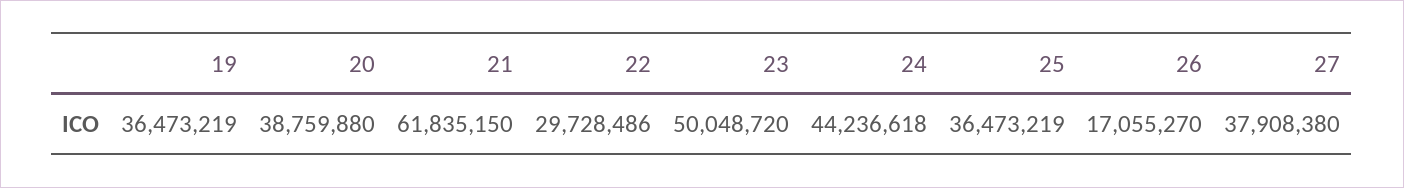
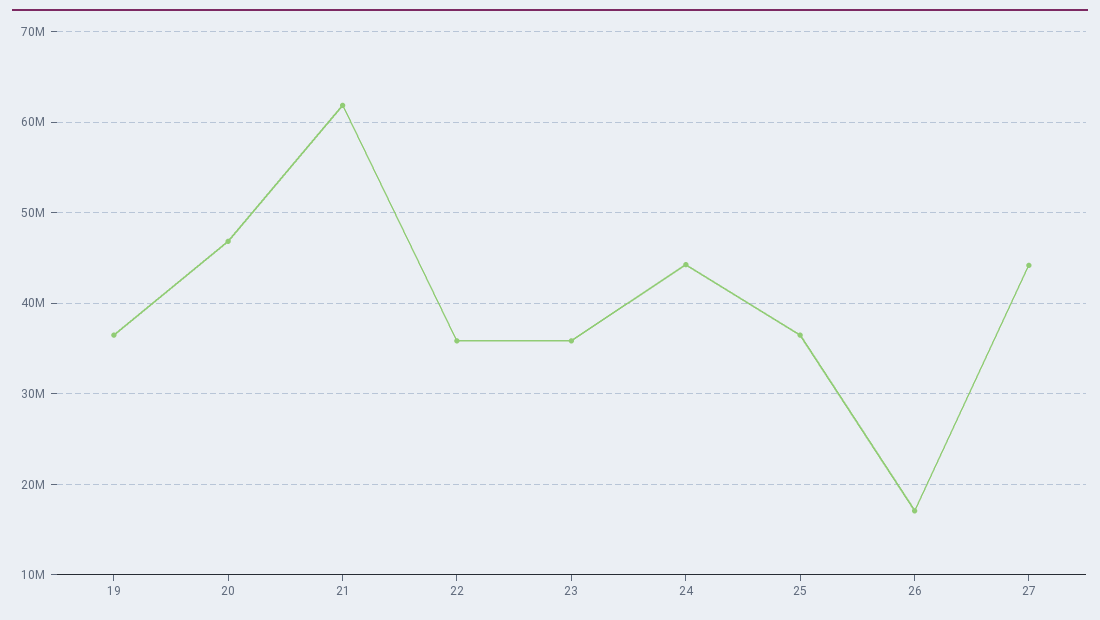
20: 38759880 -> 47000000
22: 29728486 -> 36000000
23: 50048720 -> 36000000
27: 37908380 -> 44000000

